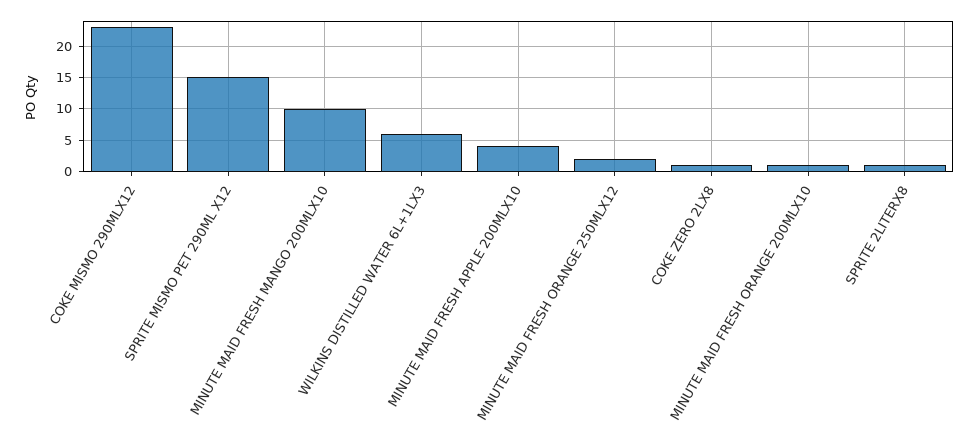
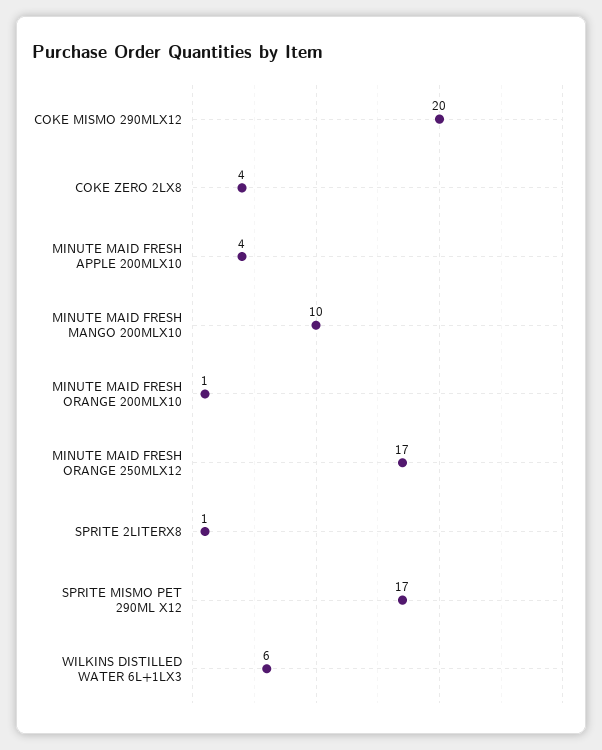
COKE MISMO 290MLX12: 23 -> 20
SPRITE MISMO PET 290ML X12: 15 -> 17
MINUTE MAID FRESH ORANGE 250MLX12: 2 -> 17
COKE ZERO 2LX8: 1 -> 4

